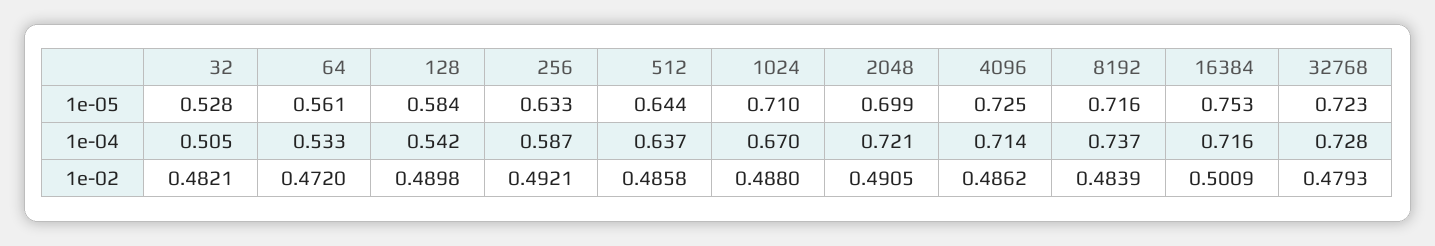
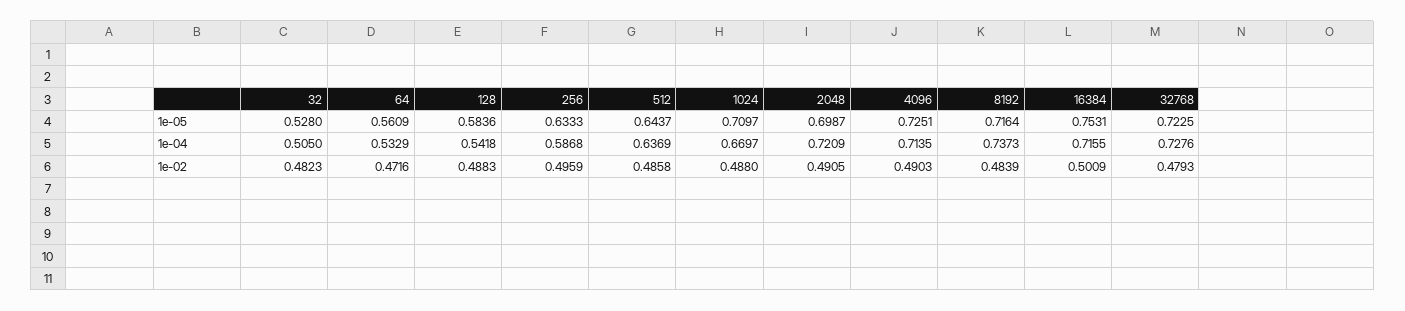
32, 1e-02: 0.4821 -> 0.4823
64, 1e-02: 0.472 -> 0.4716
128, 1e-02: 0.4898 -> 0.4883
256, 1e-02: 0.4921 -> 0.4959
4096, 1e-02: 0.4862 -> 0.4903

